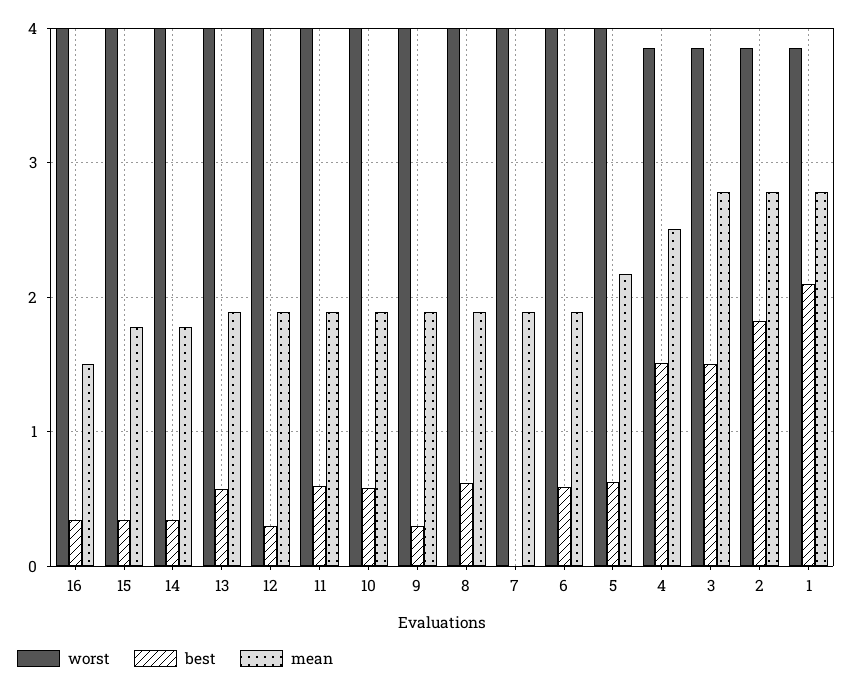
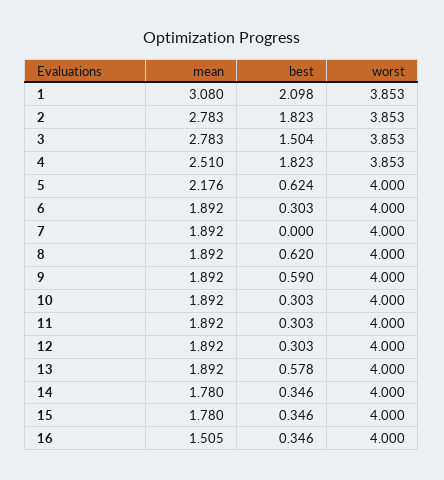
best, 11: 0.6 -> 0.303
best, 10: 0.6 -> 0.303
best, 9: 0.3 -> 0.59
best, 6: 0.6 -> 0.303
best, 4: 1.5 -> 1.823
mean, 1: 2.8 -> 3.08

